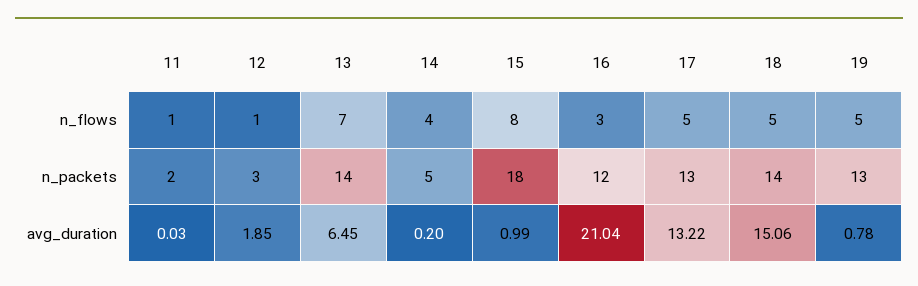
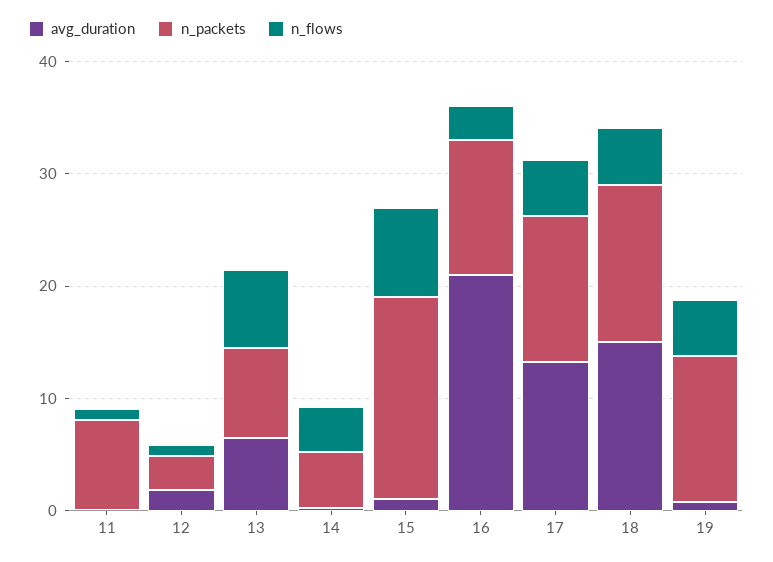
n_packets, 11: 2 -> 8
n_packets, 13: 14 -> 8

